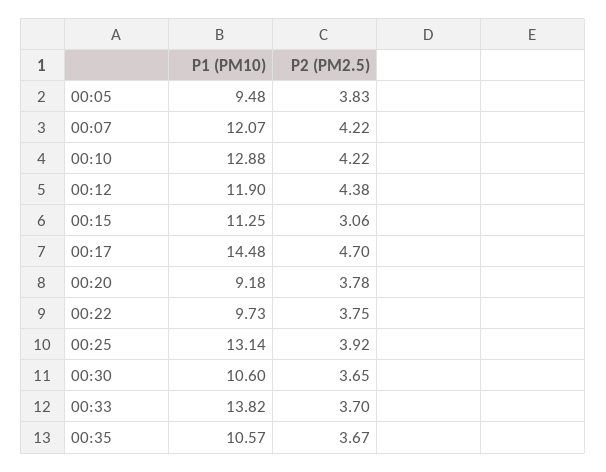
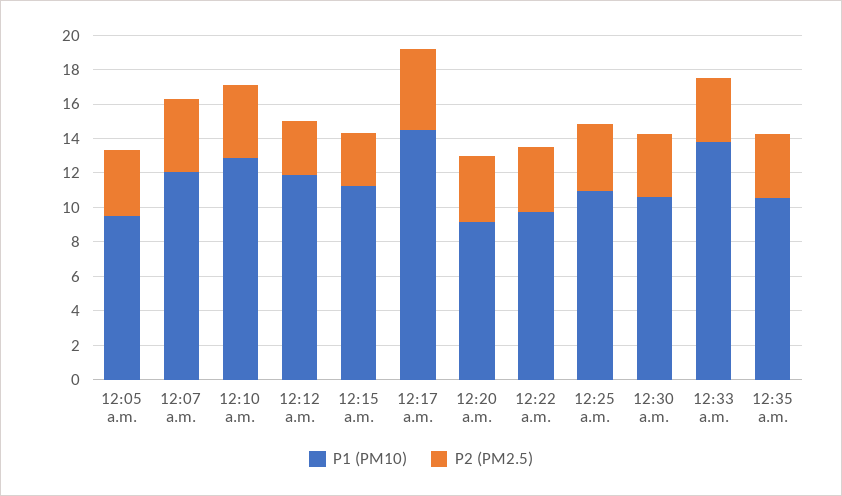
P2 (PM2.5), 00:12: 4.38 -> 3
P1 (PM10), 00:25: 13.14 -> 11

